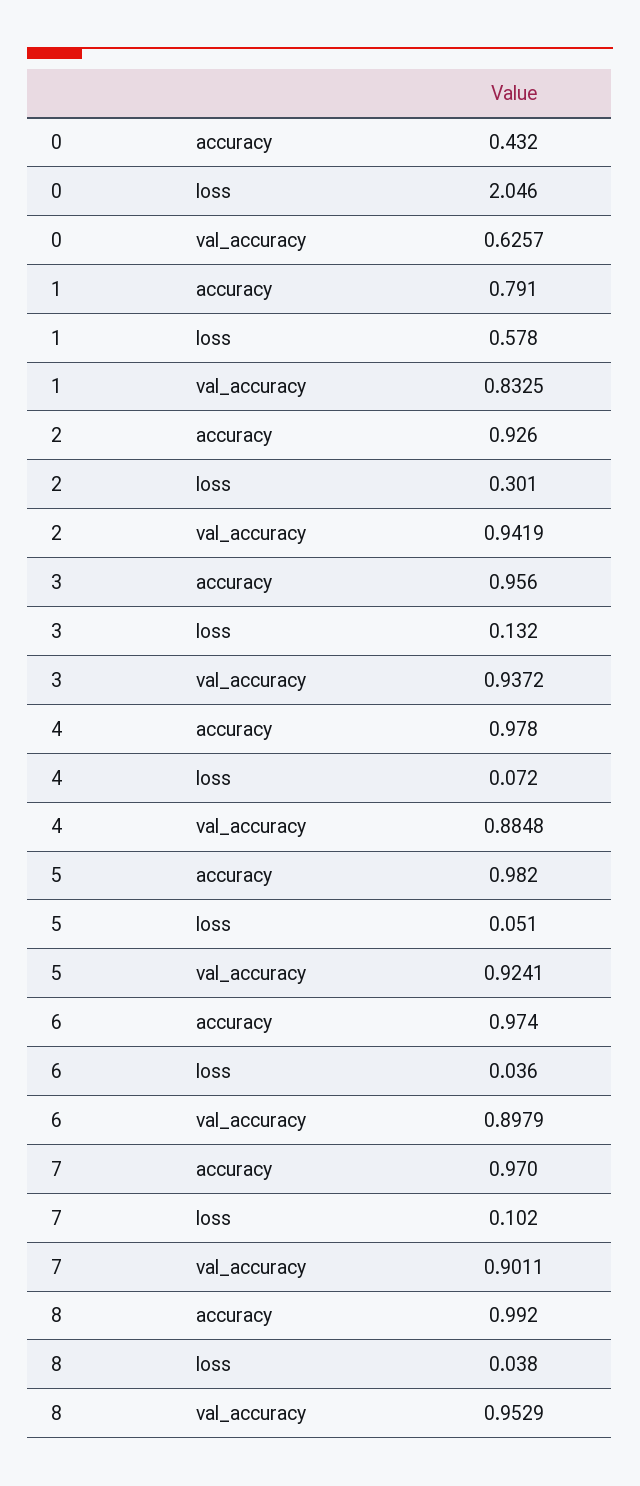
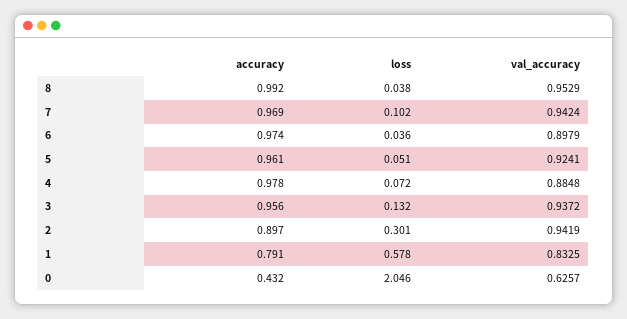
2, accuracy: 0.926 -> 0.897
5, accuracy: 0.982 -> 0.961
7, accuracy: 0.97 -> 0.969
7, val_accuracy: 0.9011 -> 0.9424

